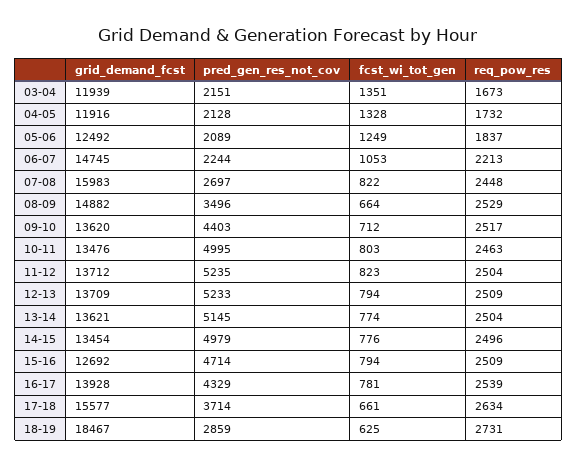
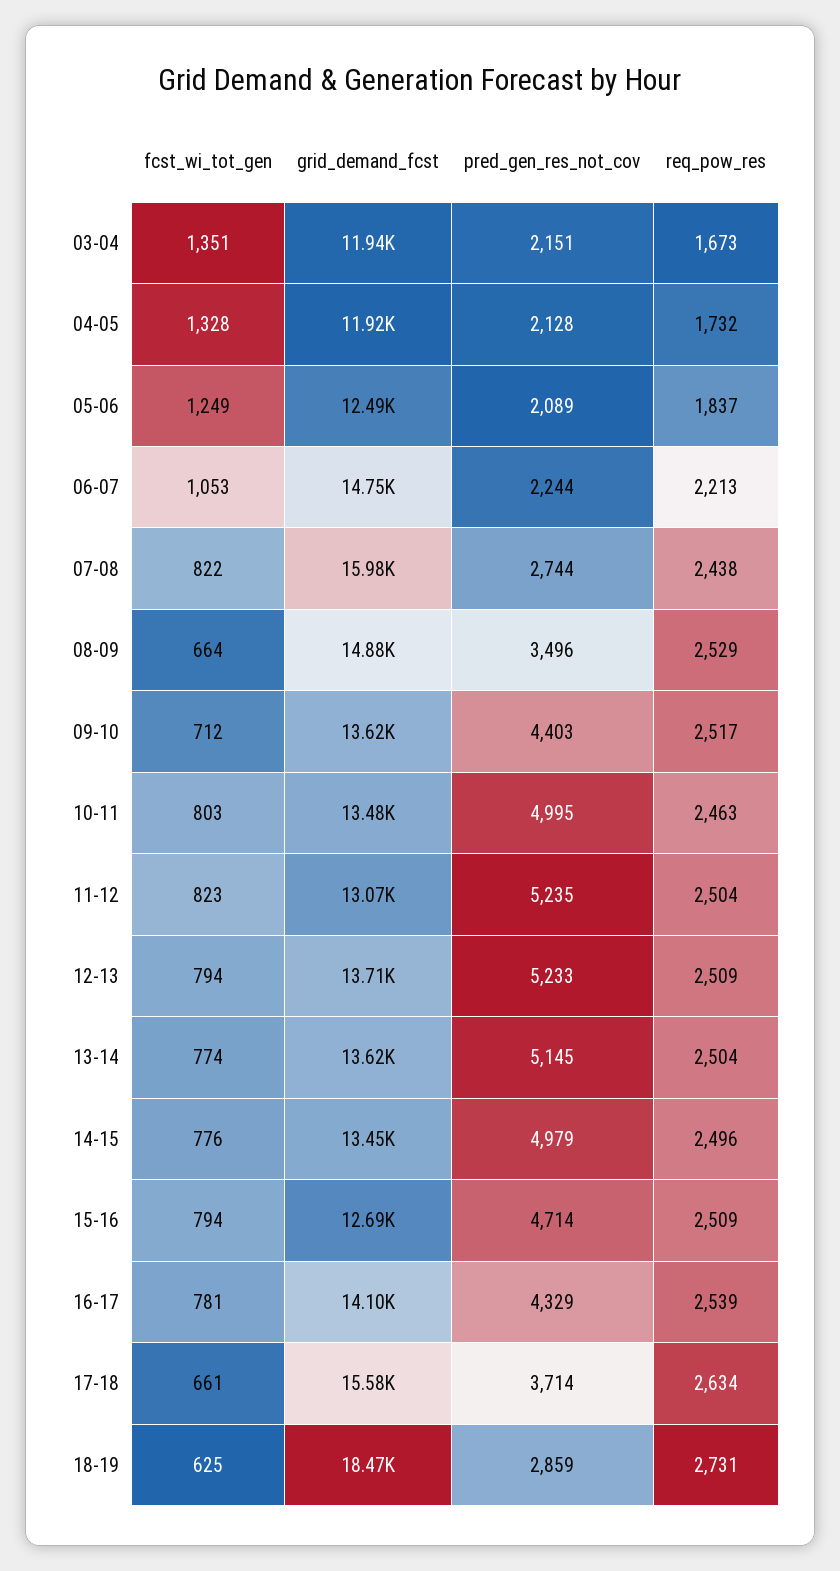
pred_gen_res_not_cov, 07-08: 2697 -> 2744
req_pow_res, 07-08: 2448 -> 2438
grid_demand_fcst, 11-12: 13712 -> 13070
grid_demand_fcst, 16-17: 13928 -> 14100

